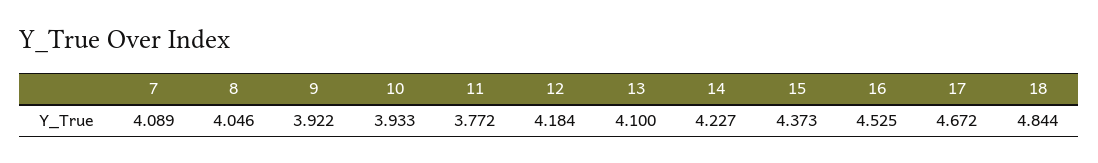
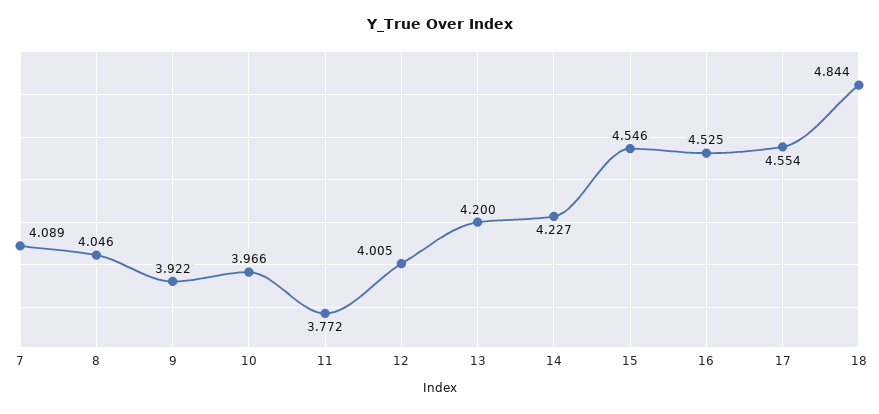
10: 3.933 -> 3.966
12: 4.184 -> 4.005
13: 4.1 -> 4.2
15: 4.373 -> 4.546
17: 4.672 -> 4.554

